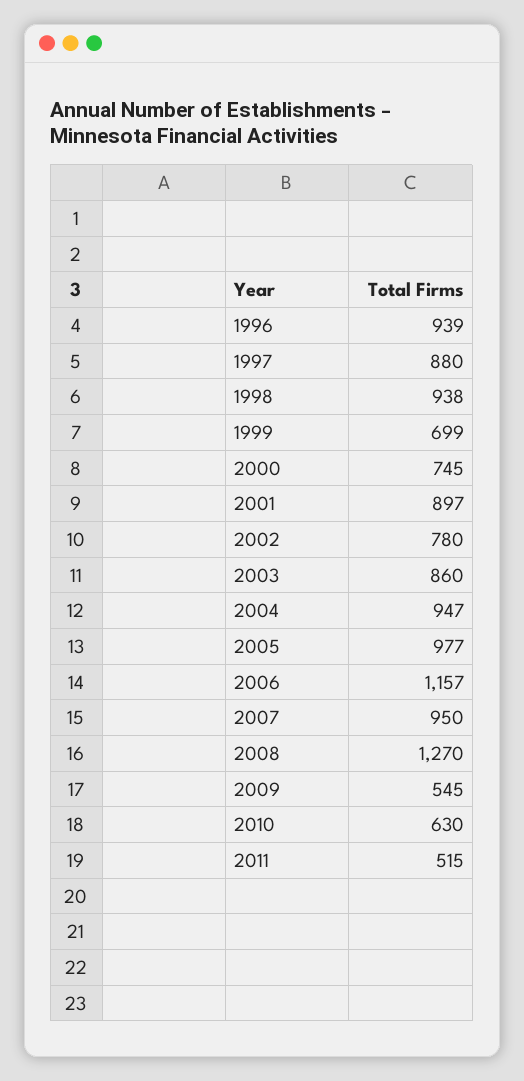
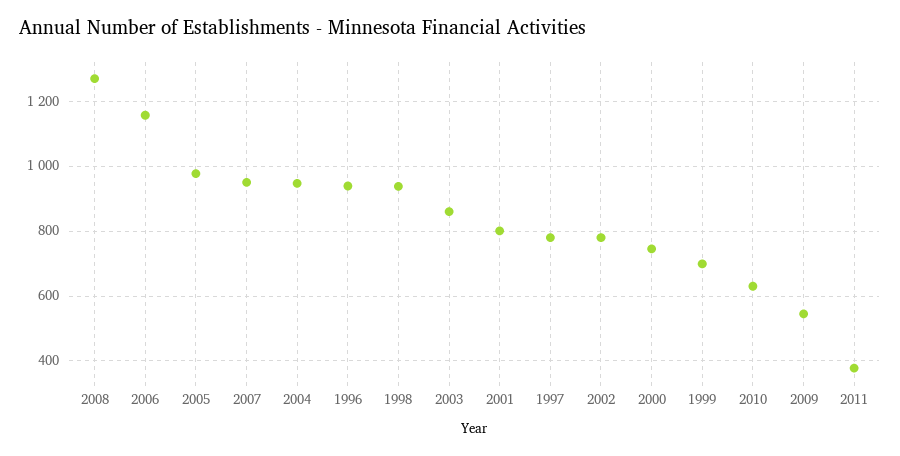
1997: 880 -> 780
2001: 897 -> 800
2011: 515 -> 380

